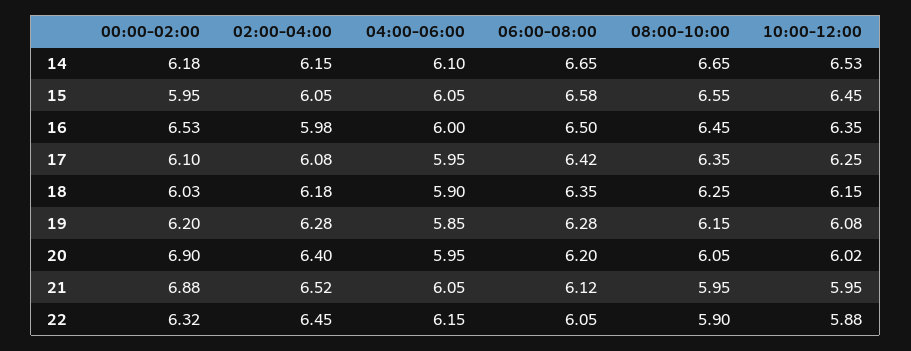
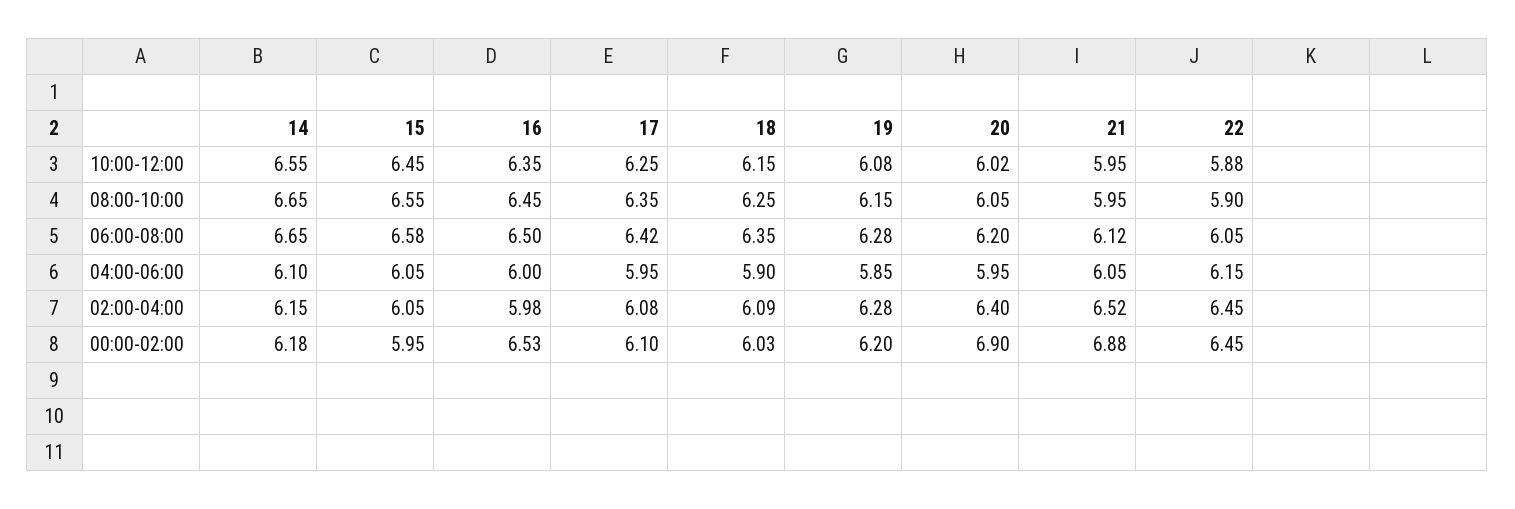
10:00-12:00, 14: 6.53 -> 6.55
02:00-04:00, 18: 6.18 -> 6.09
00:00-02:00, 22: 6.32 -> 6.45

